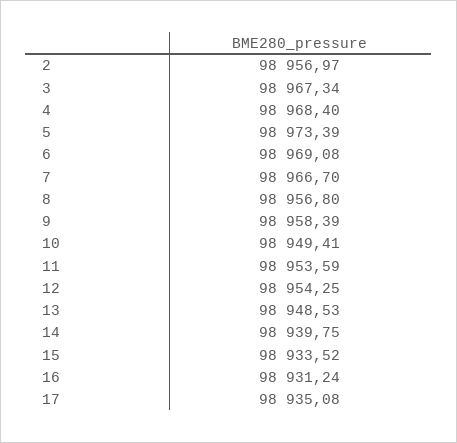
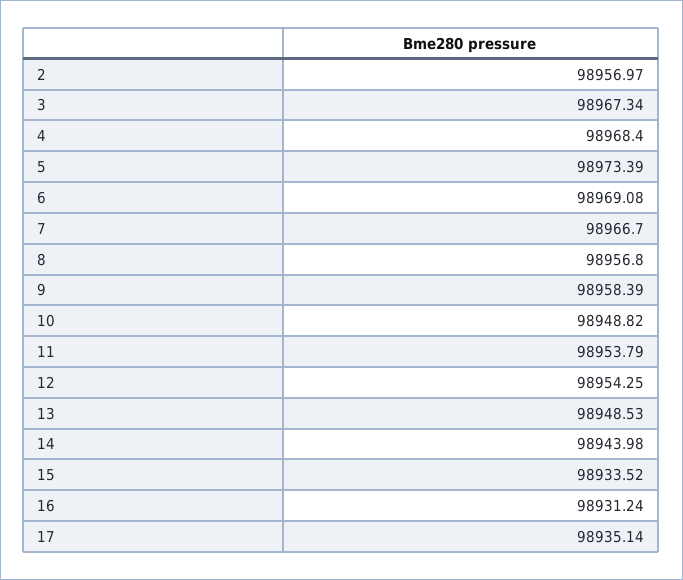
10: 98949.41 -> 98948.82
11: 98953.59 -> 98953.79
14: 98939.75 -> 98943.98
17: 98935.08 -> 98935.14

